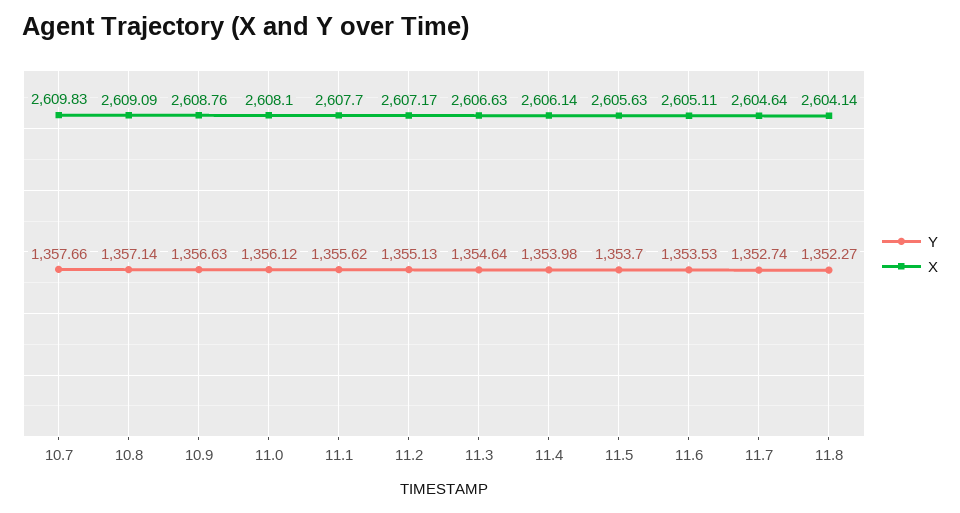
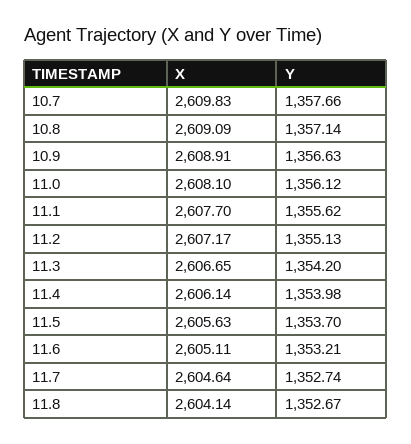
X, 10.9: 2608.76 -> 2608.91
Y, 11.3: 1354.64 -> 1354.2
X, 11.3: 2606.63 -> 2606.65
Y, 11.6: 1353.53 -> 1353.21
Y, 11.8: 1352.27 -> 1352.67

